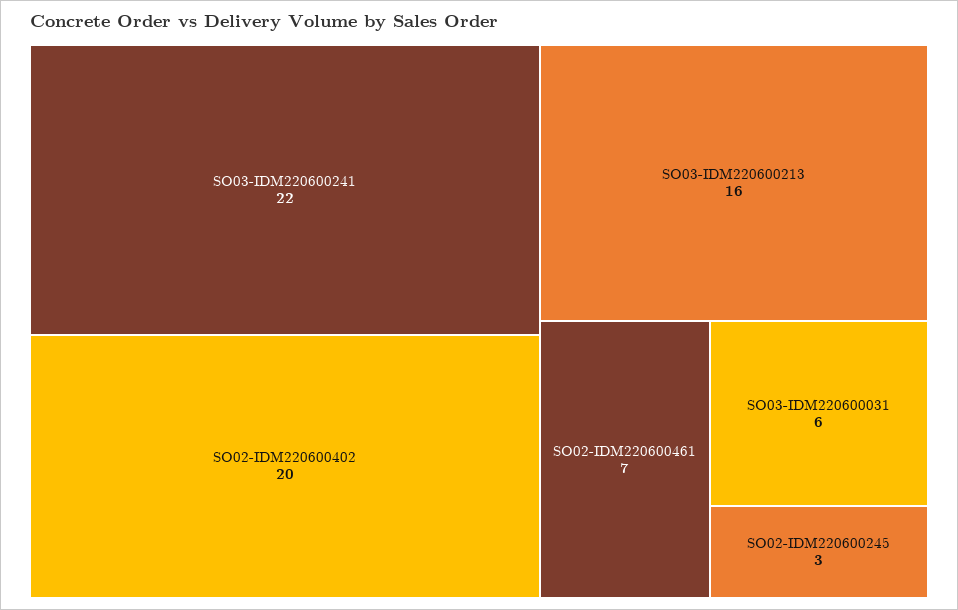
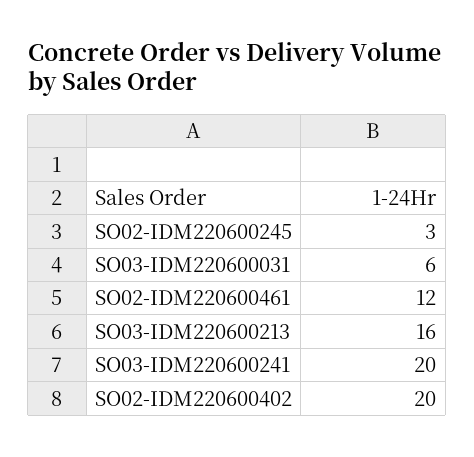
SO03-IDM220600241: 22 -> 20
SO02-IDM220600461: 7 -> 12

